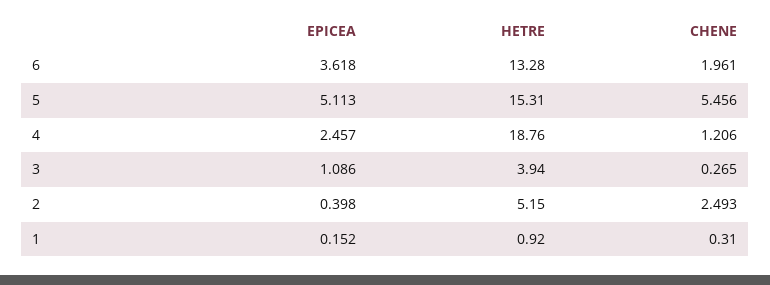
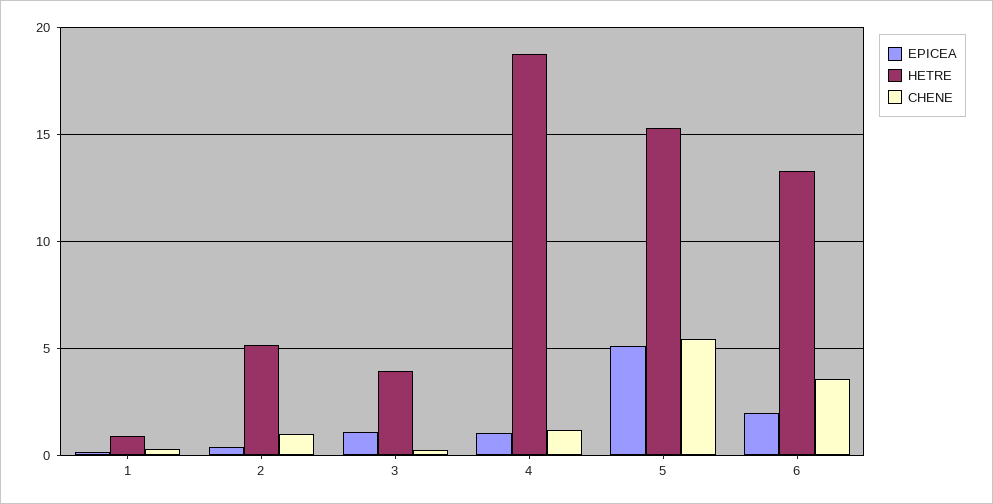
EPICEA, 6: 3.618 -> 2
CHENE, 6: 1.961 -> 3.5
EPICEA, 4: 2.457 -> 1
CHENE, 2: 2.493 -> 1

